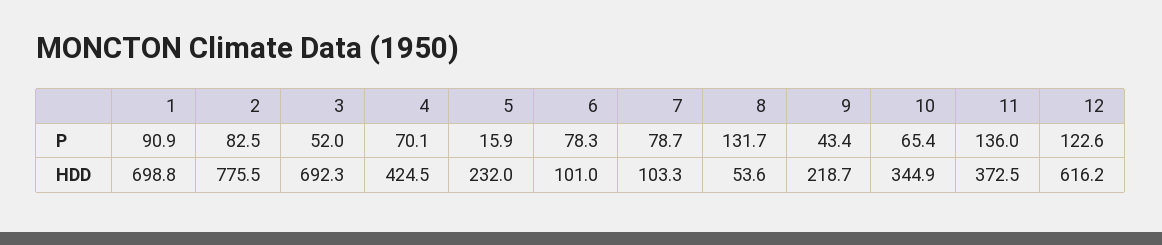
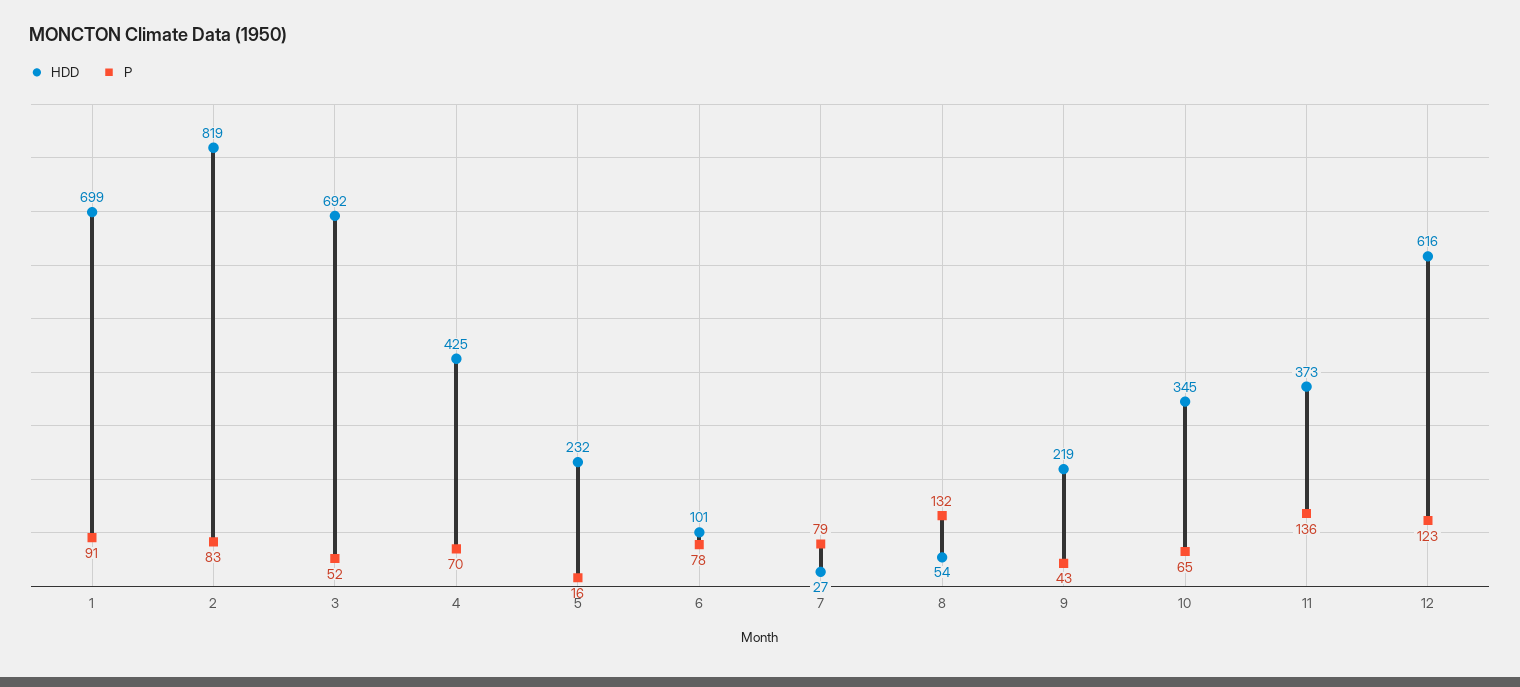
HDD, 2: 775.5 -> 819
HDD, 7: 103.3 -> 27

